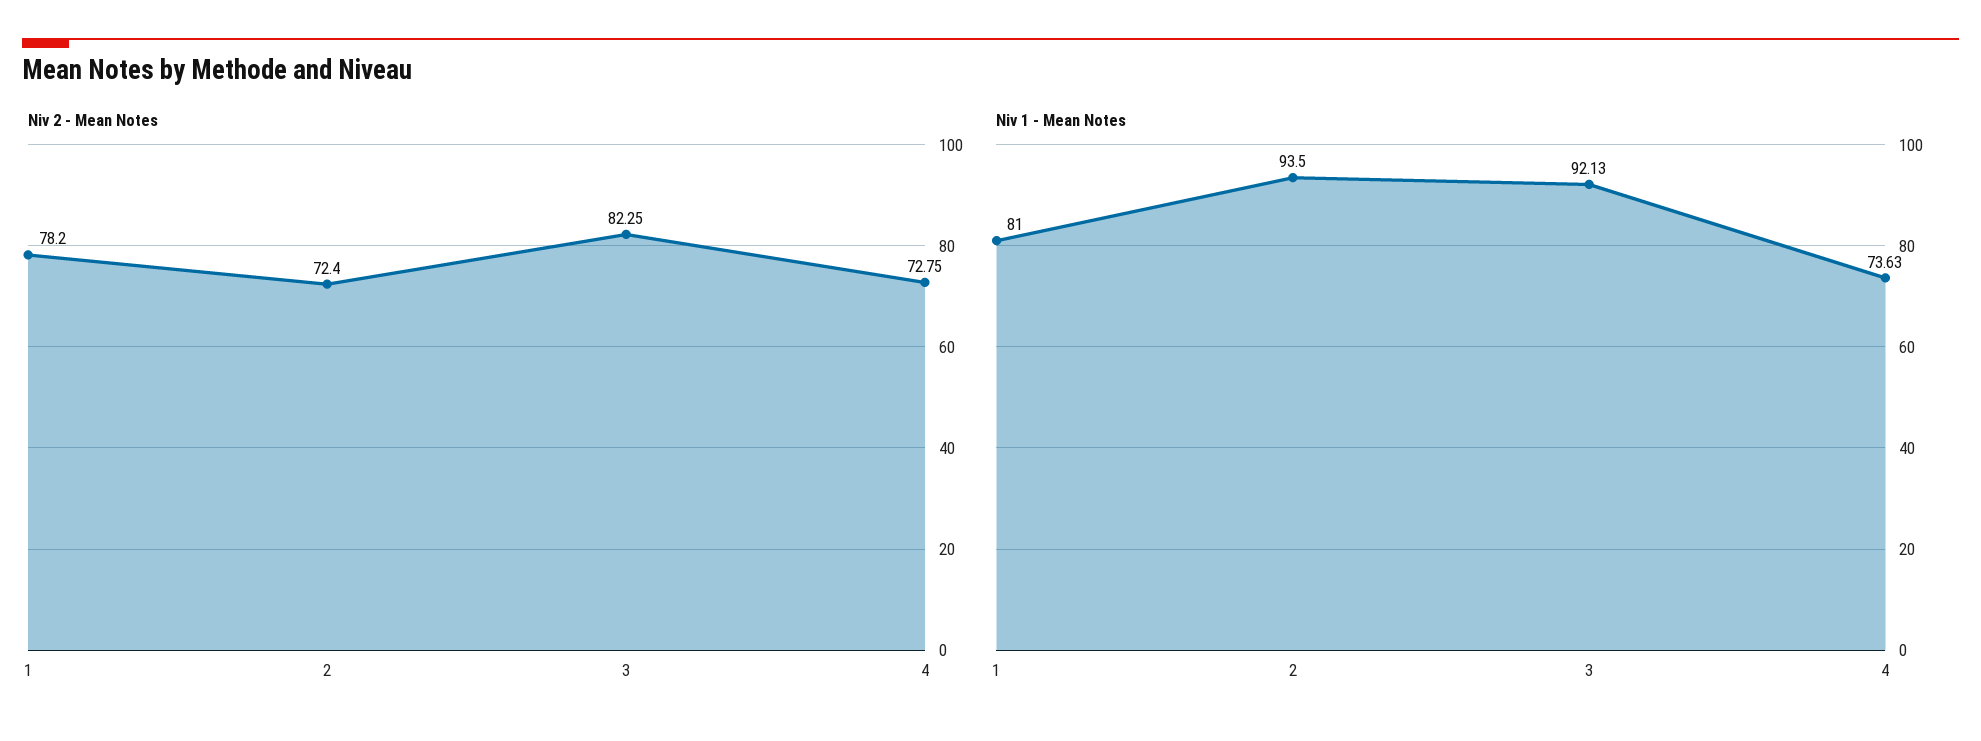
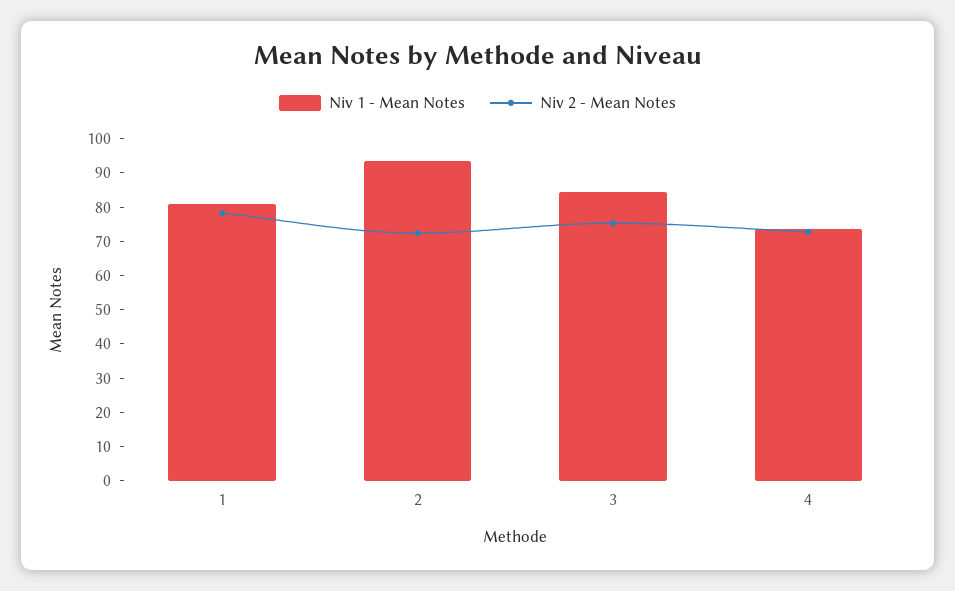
Niv 2 - Mean Notes, 3: 82.25 -> 75
Niv 1 - Mean Notes, 3: 92.13 -> 85

